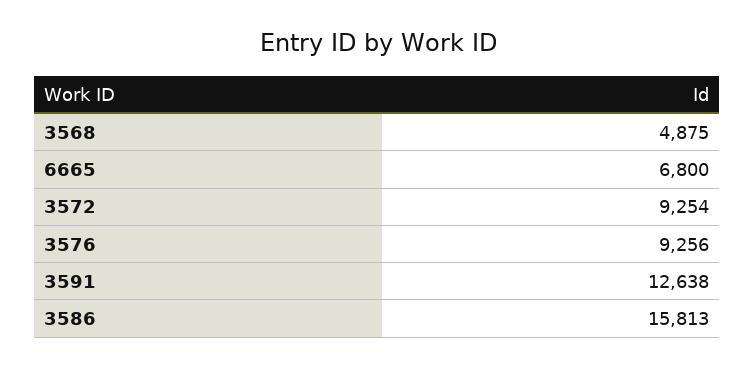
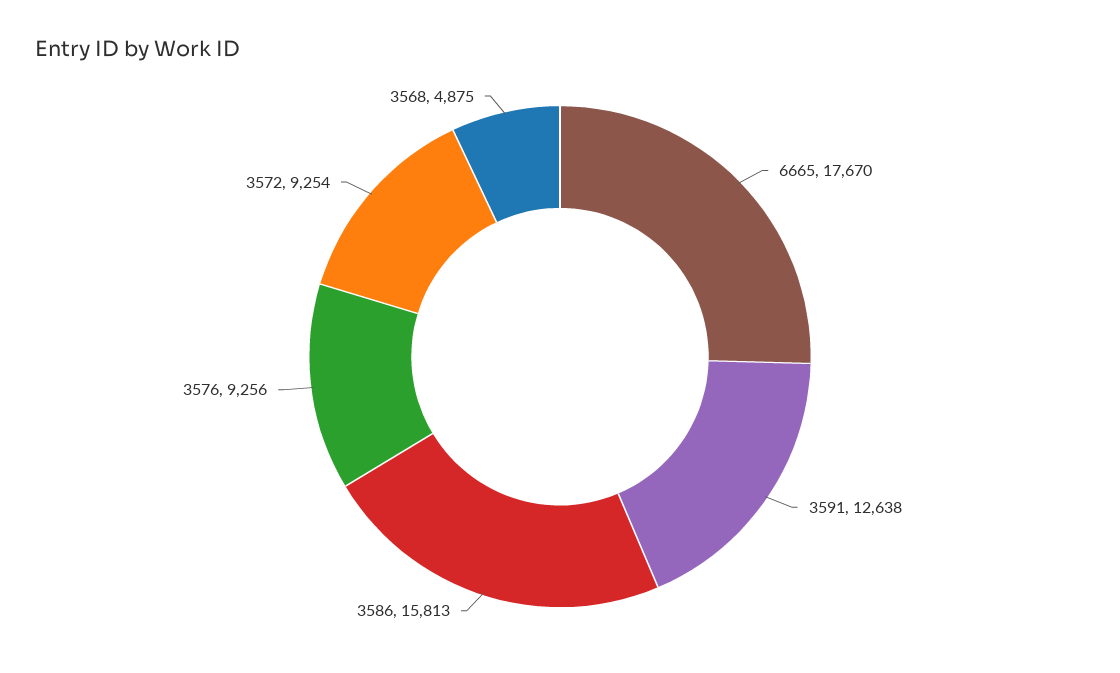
6665: 6800 -> 17670

